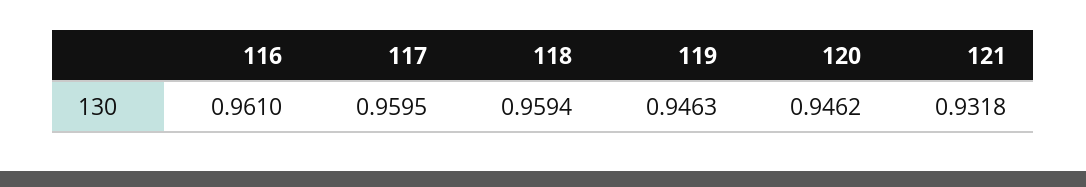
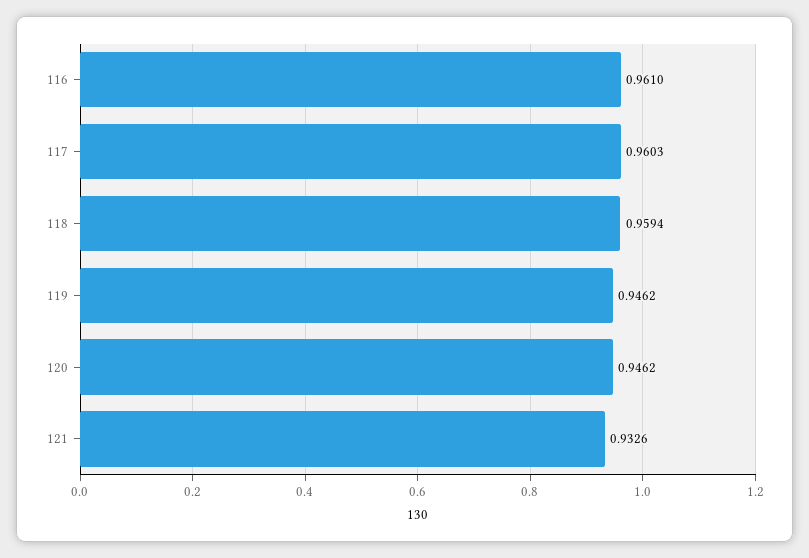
117: 0.9595 -> 0.9603
119: 0.9463 -> 0.9462
121: 0.9318 -> 0.9326

